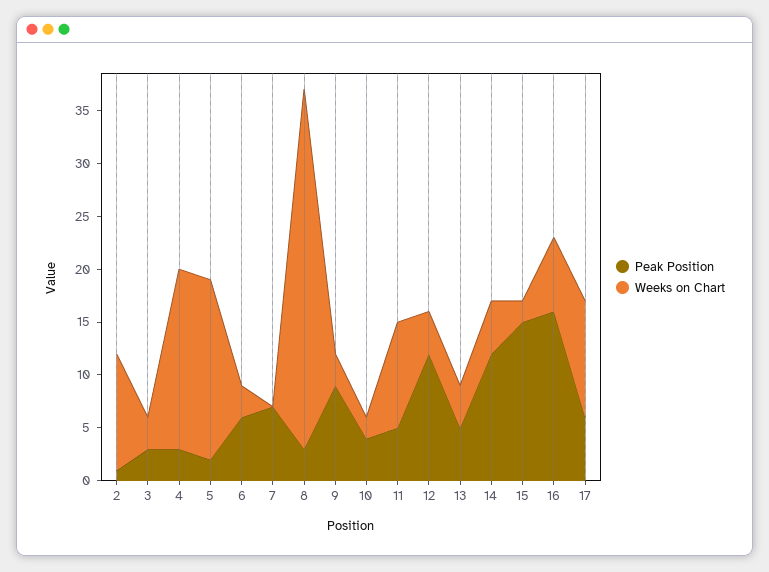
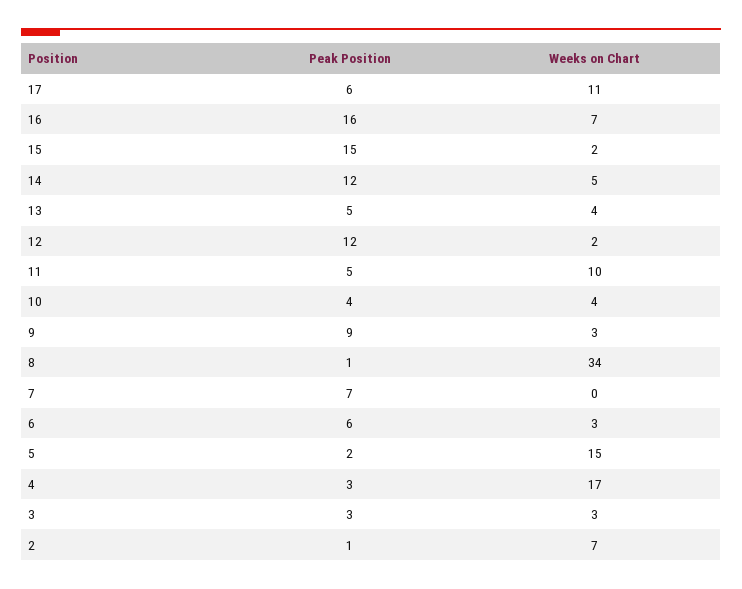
Weeks on Chart, 2: 11 -> 7
Weeks on Chart, 5: 17 -> 15
Peak Position, 8: 3 -> 1
Weeks on Chart, 10: 2 -> 4
Weeks on Chart, 12: 4 -> 2

